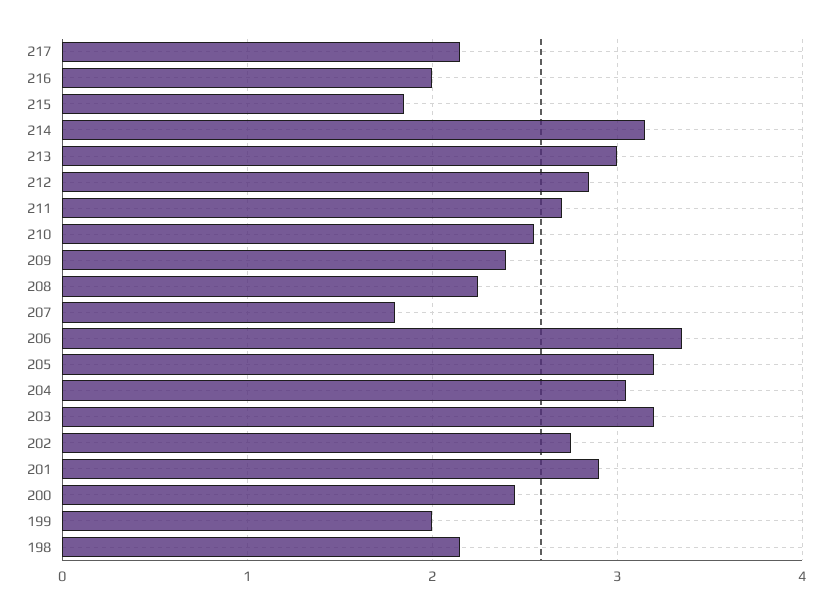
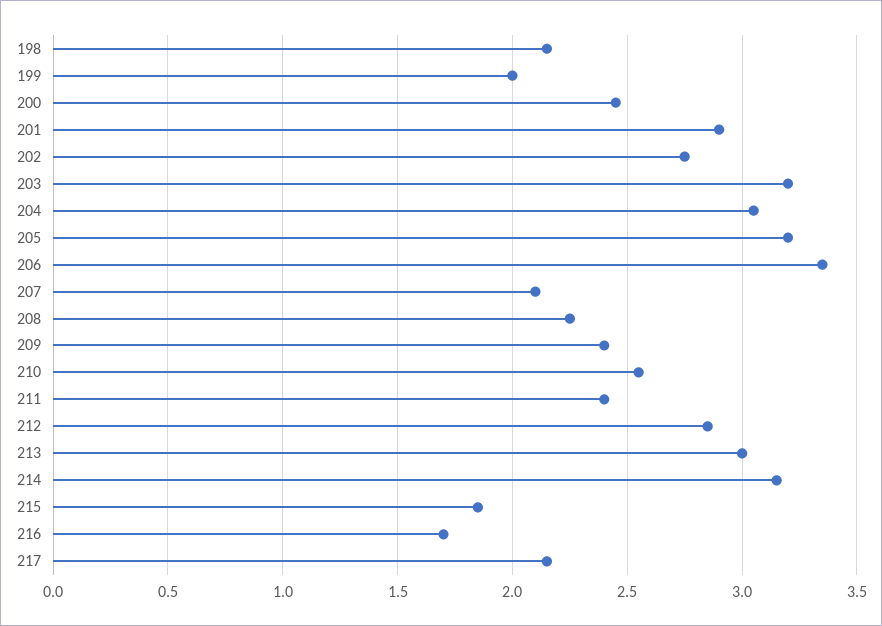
216: 2 -> 1.7
211: 2.7 -> 2.4
207: 1.8 -> 2.1

